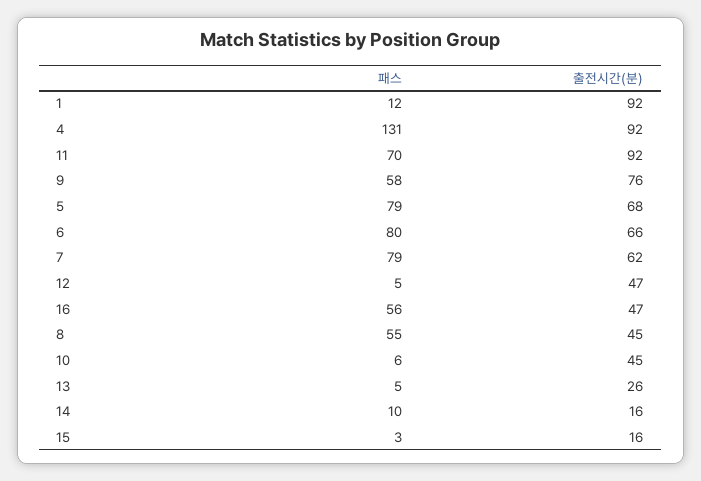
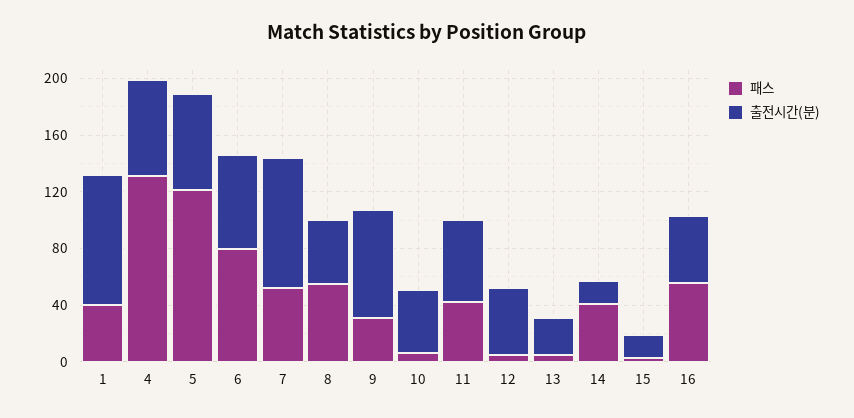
패스, 1: 12 -> 40
출전시간(분), 4: 92 -> 70
패스, 11: 70 -> 40
출전시간(분), 11: 92 -> 60
패스, 9: 58 -> 30
패스, 5: 79 -> 120
패스, 7: 79 -> 50
출전시간(분), 7: 62 -> 90
패스, 14: 10 -> 40

